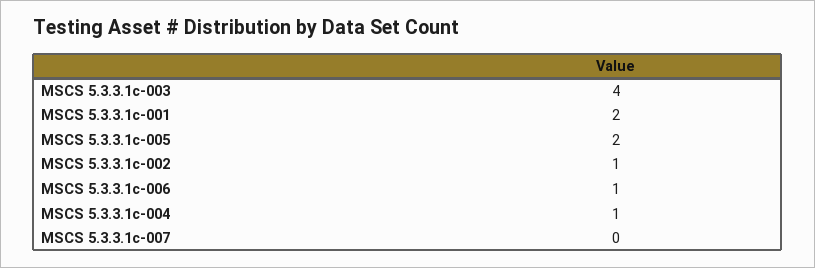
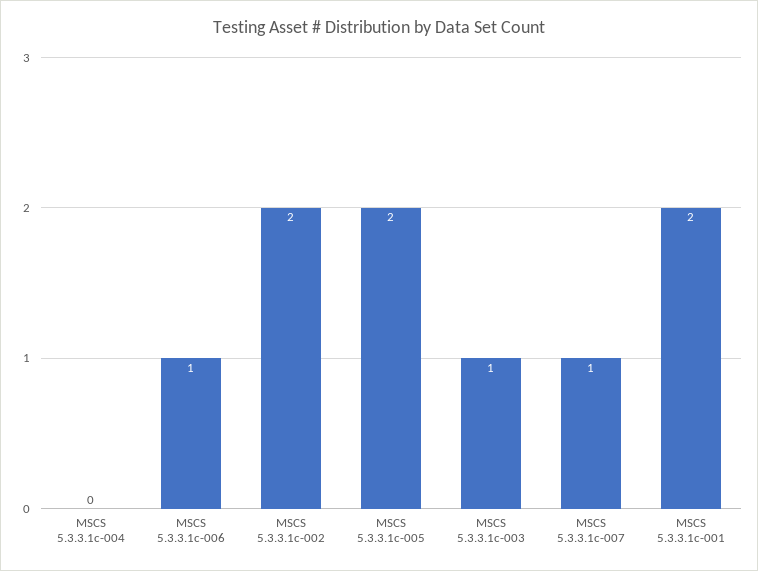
MSCS 5.3.3.1c-003: 4 -> 1
MSCS 5.3.3.1c-002: 1 -> 2
MSCS 5.3.3.1c-004: 1 -> 0
MSCS 5.3.3.1c-007: 0 -> 1

